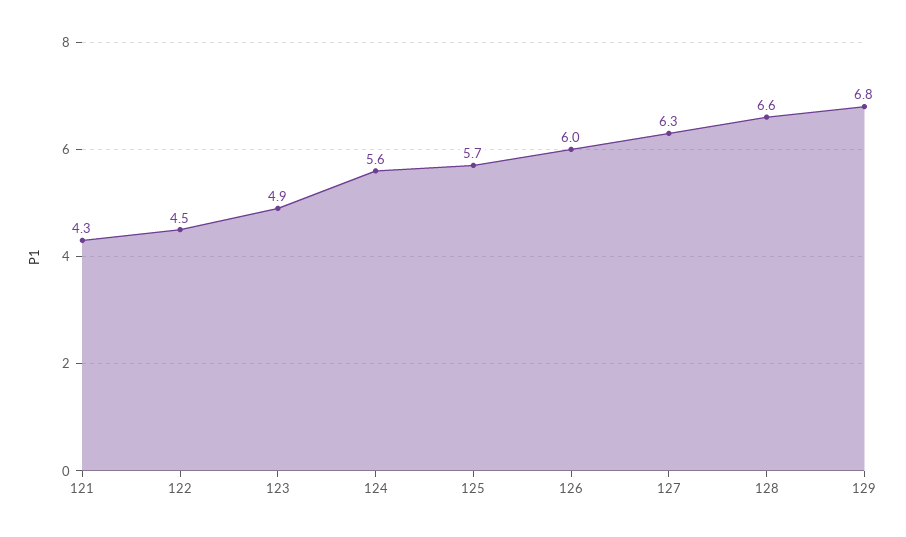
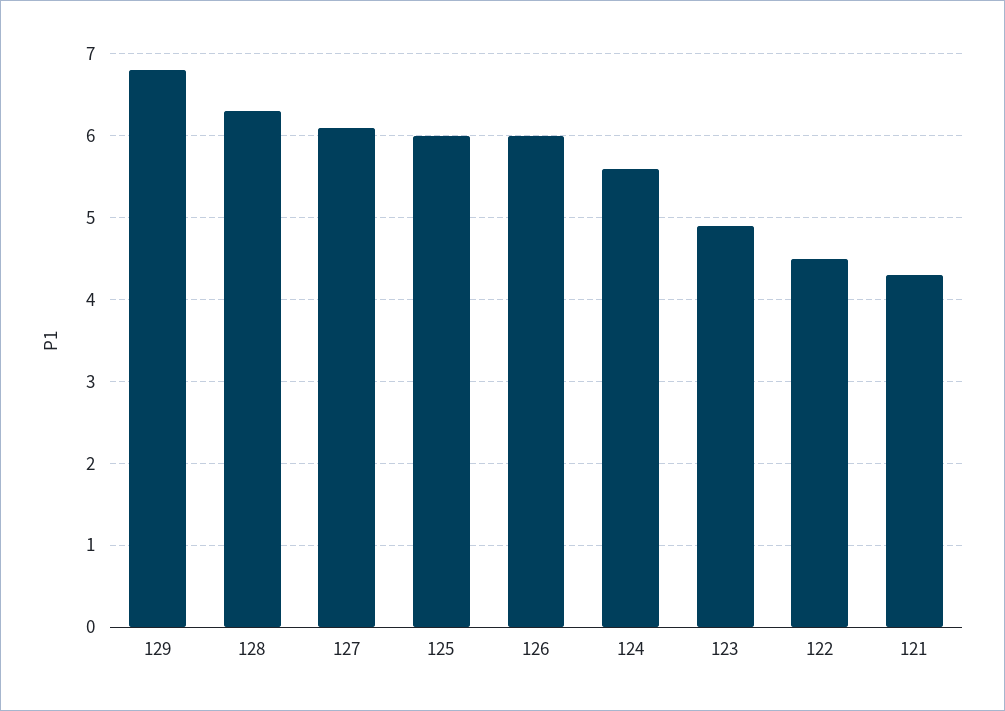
125: 5.7 -> 6
127: 6.3 -> 6.1
128: 6.6 -> 6.3

